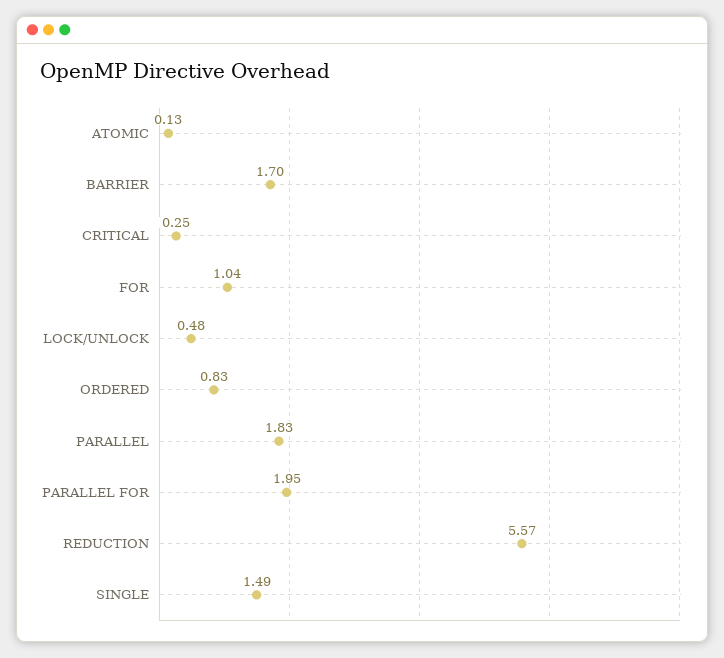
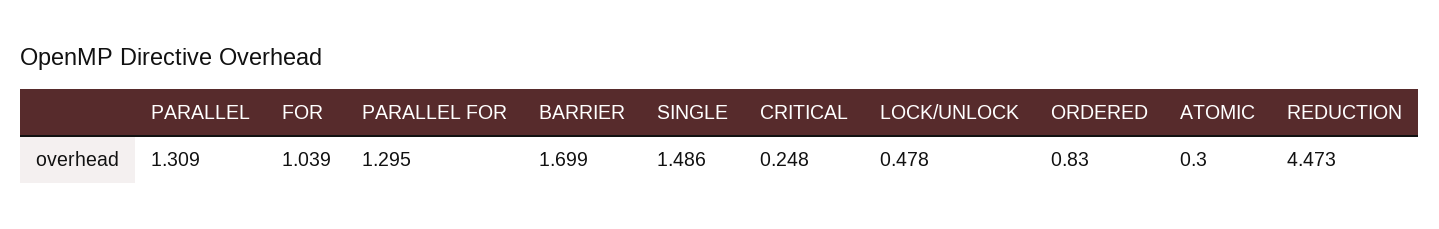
ATOMIC: 0.13 -> 0.3
PARALLEL: 1.83 -> 1.309
PARALLEL FOR: 1.95 -> 1.295
REDUCTION: 5.57 -> 4.473

